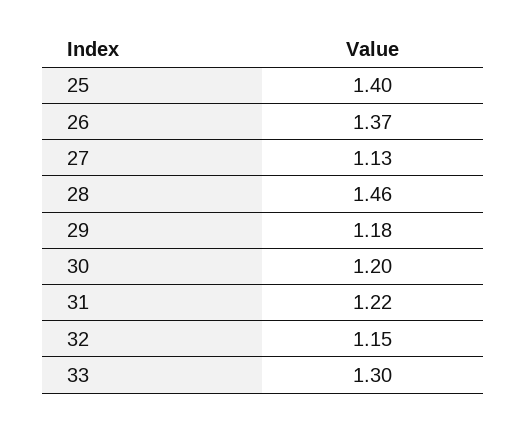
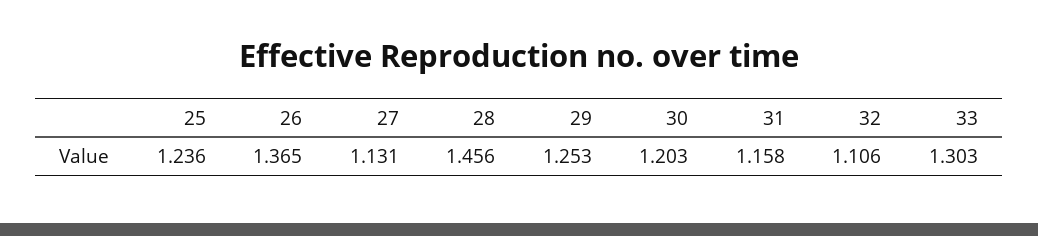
25: 1.4 -> 1.236
29: 1.18 -> 1.253
31: 1.22 -> 1.158
32: 1.15 -> 1.106

